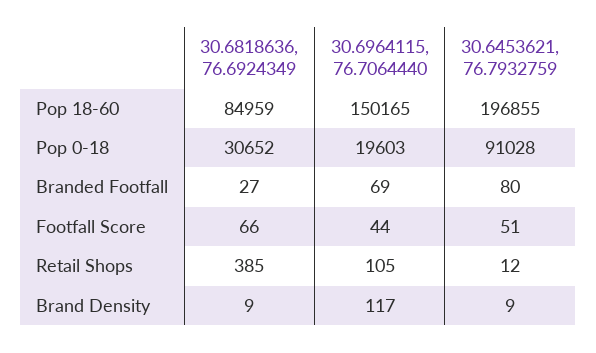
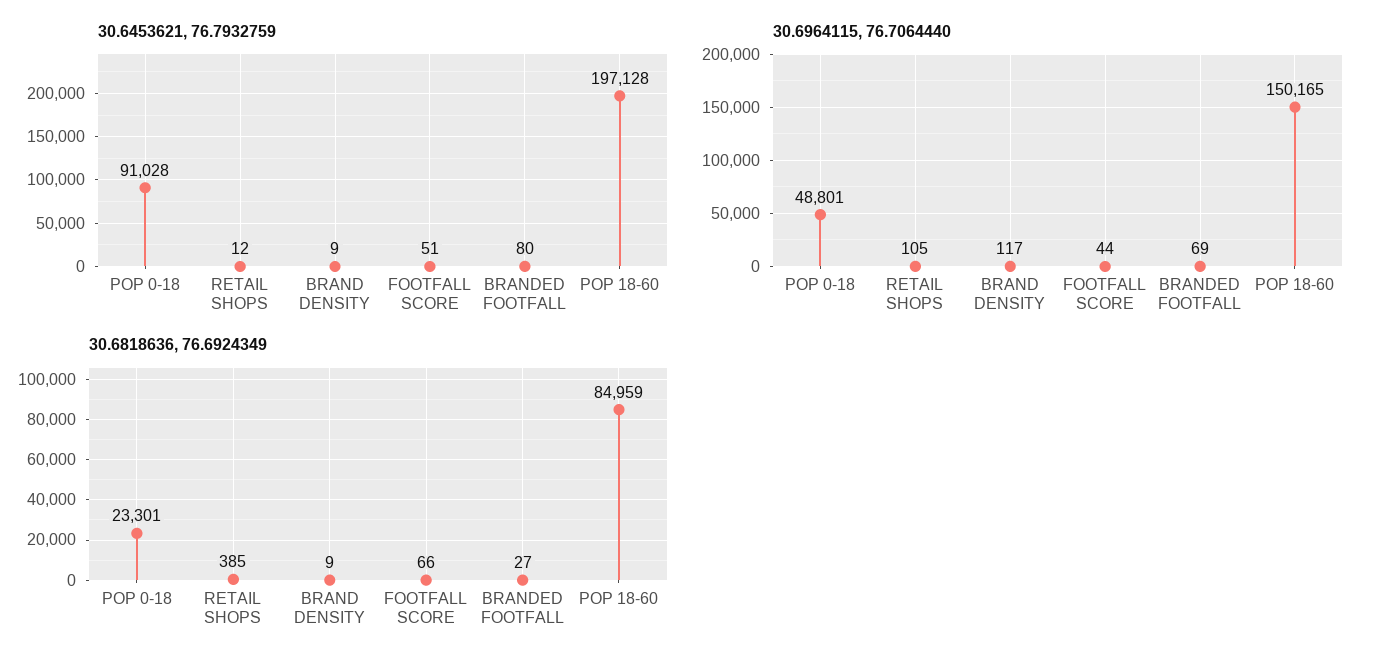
30.6453621, 76.7932759, Pop 18-60: 196855 -> 197128
30.6818636, 76.6924349, Pop 0-18: 30652 -> 23301
30.6964115, 76.7064440, Pop 0-18: 19603 -> 48801

